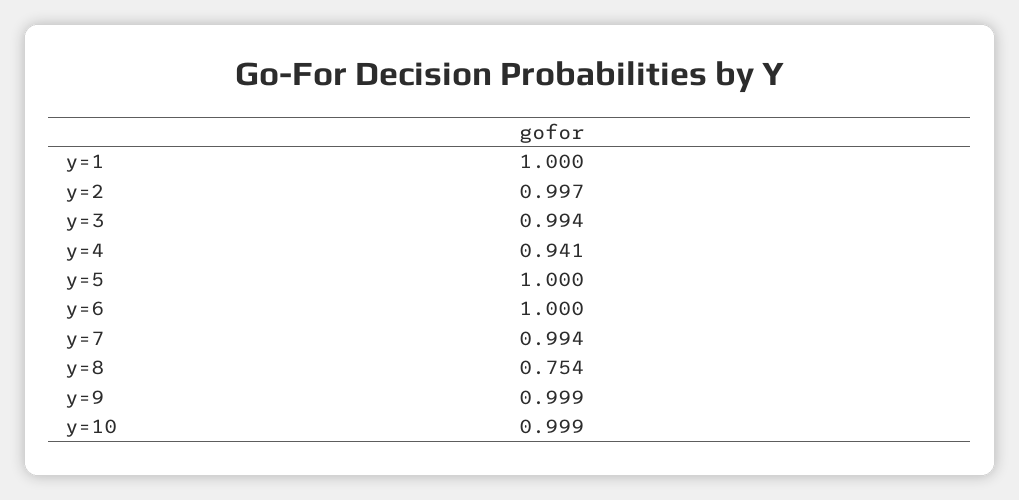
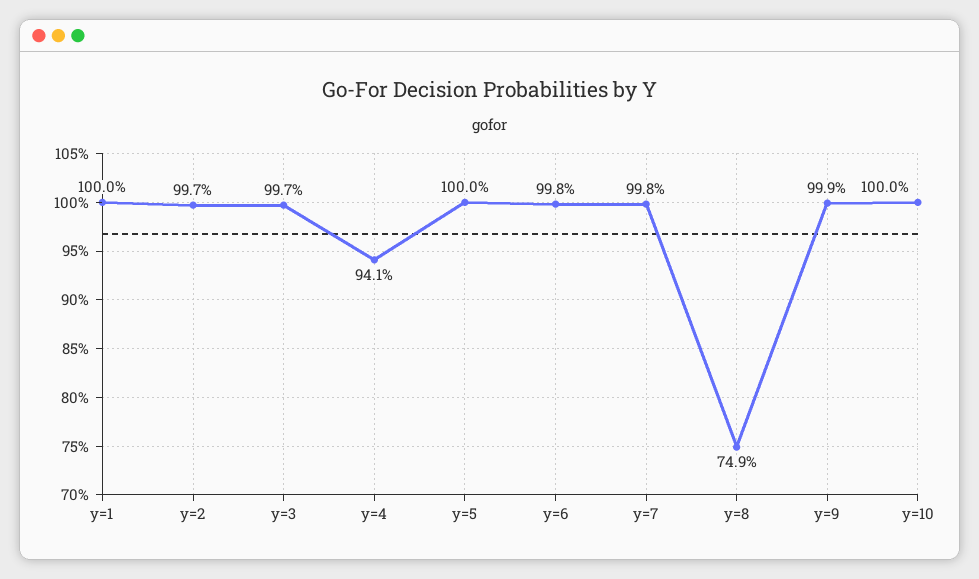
y=3: 0.994 -> 0.997
y=6: 1 -> 0.998
y=7: 0.994 -> 0.998
y=8: 0.754 -> 0.749
y=10: 0.999 -> 1

